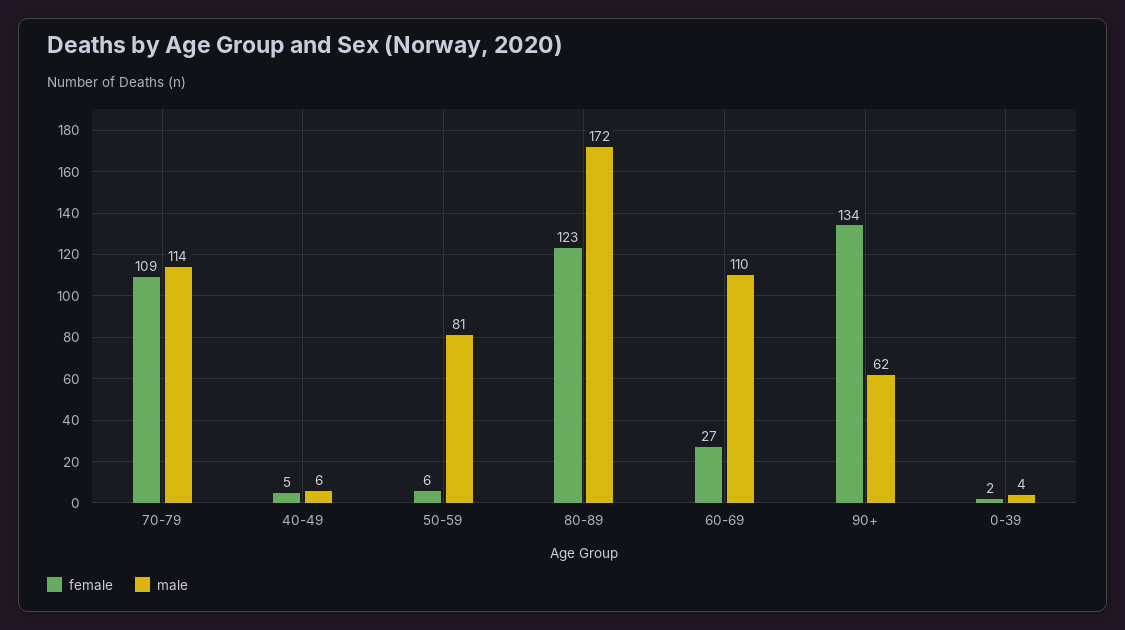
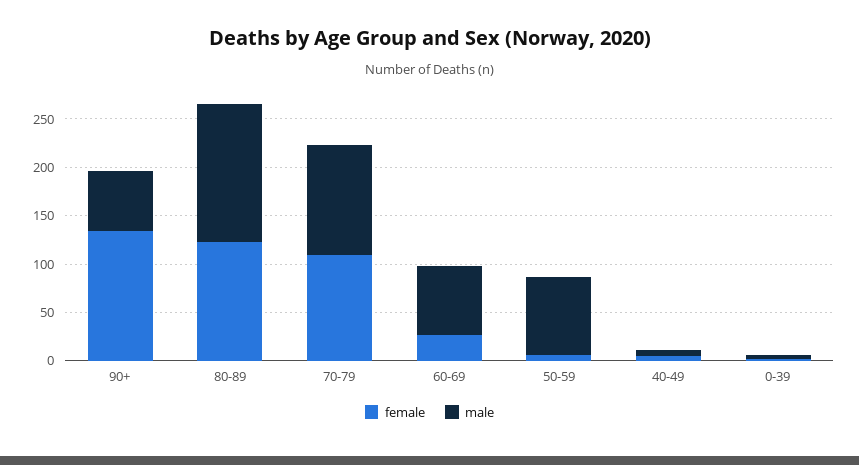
male, 80-89: 172 -> 140
male, 60-69: 110 -> 70

